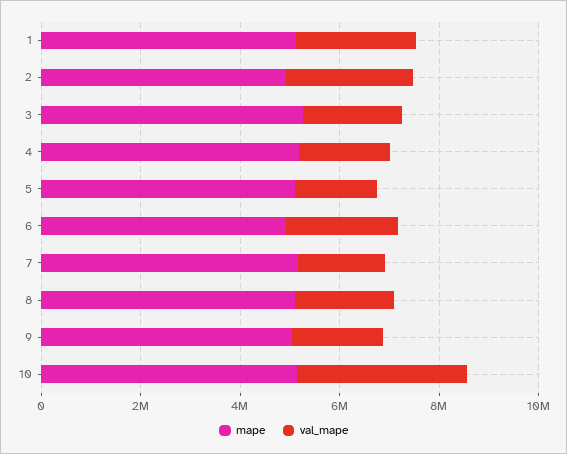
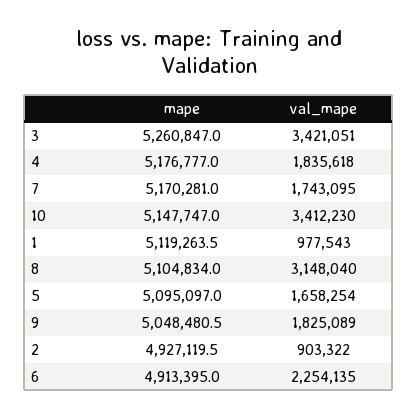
val_mape, 1: 2500000 -> 977543
val_mape, 2: 2500000 -> 903322
val_mape, 3: 2000000 -> 3421051
val_mape, 8: 2000000 -> 3148040

